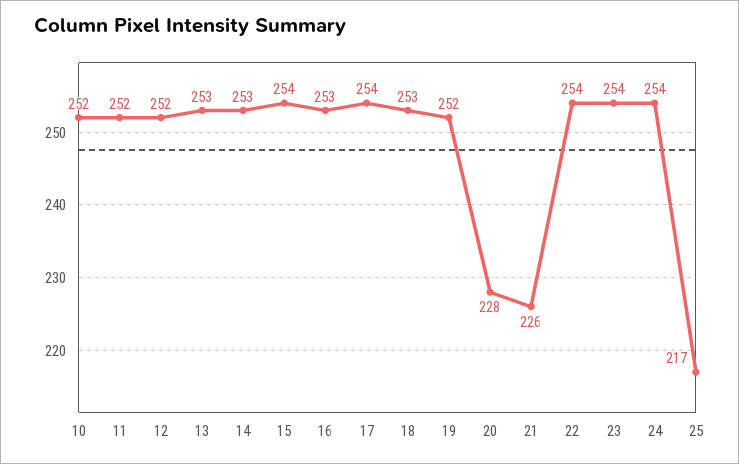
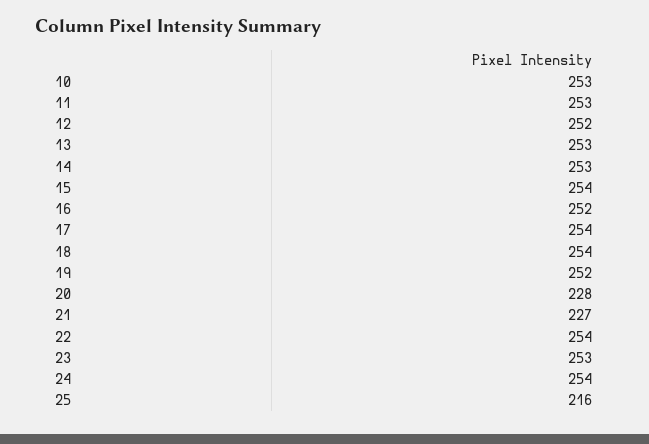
10: 252 -> 253
11: 252 -> 253
16: 253 -> 252
18: 253 -> 254
21: 226 -> 227
23: 254 -> 253
25: 217 -> 216

